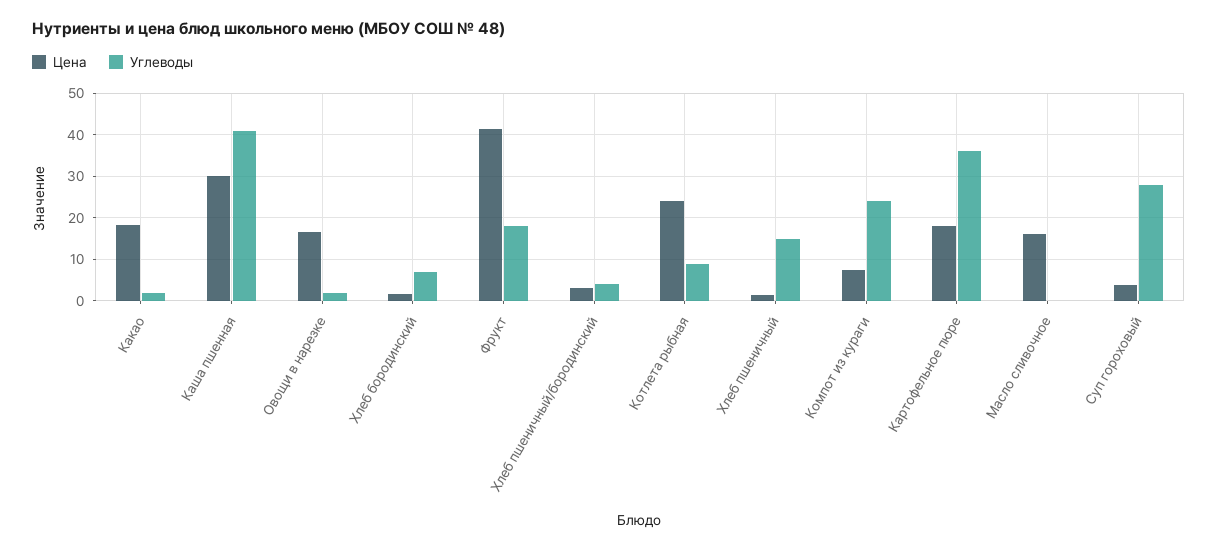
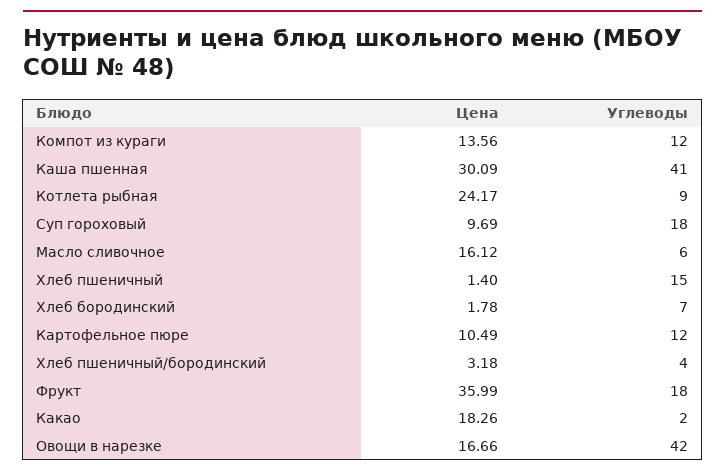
Углеводы, Овощи в нарезке: 2 -> 42
Цена, Фрукт: 42 -> 35.99
Цена, Компот из кураги: 8 -> 13.56
Углеводы, Компот из кураги: 24 -> 12
Цена, Картофельное пюре: 18 -> 10.49
Углеводы, Картофельное пюре: 36 -> 12
Углеводы, Масло сливочное: 0 -> 6
Цена, Суп гороховый: 4 -> 9.69
Углеводы, Суп гороховый: 28 -> 18

